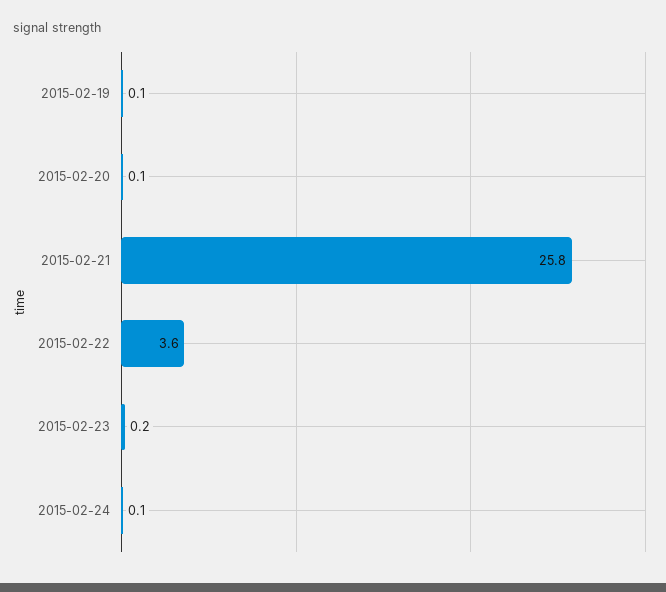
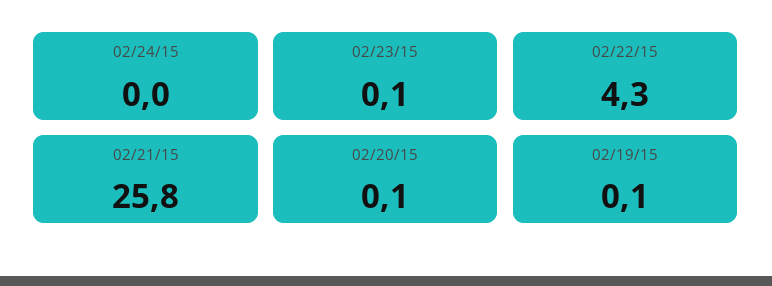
2015-02-22: 3.6 -> 4.3
2015-02-23: 0.2 -> 0.1
2015-02-24: 0.1 -> 0

